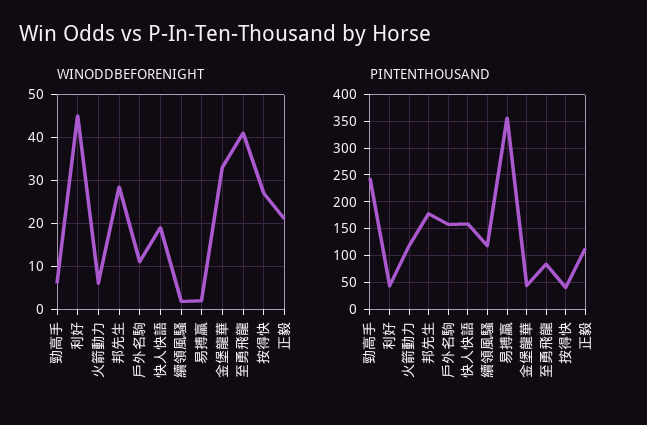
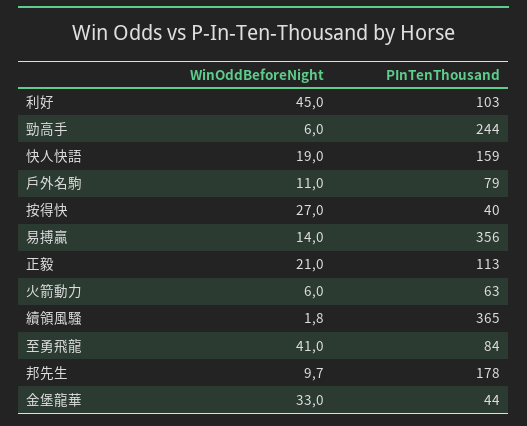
WINODDBEFORENIGHT, 邦先生: 28 -> 9.7
WINODDBEFORENIGHT, 易搏贏: 2 -> 14
PINTENTHOUSAND, 利好: 50 -> 103
PINTENTHOUSAND, 火箭動力: 125 -> 63
PINTENTHOUSAND, 戶外名駒: 150 -> 79
PINTENTHOUSAND, 續領風騷: 125 -> 365

